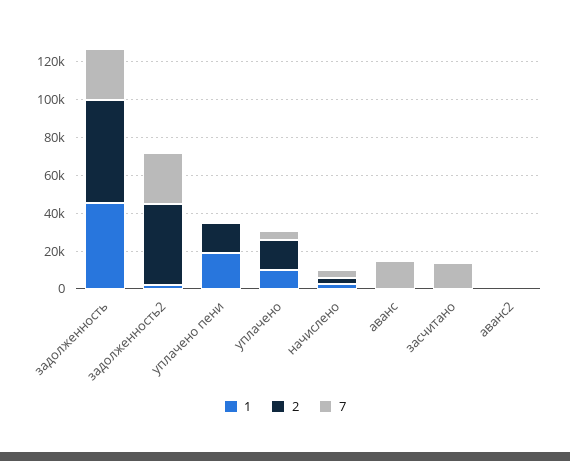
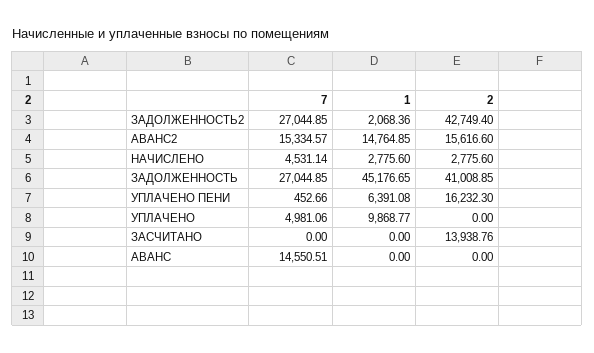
2, задолженность: 55000 -> 41008.85
1, уплачено пени: 20000 -> 6391.08
2, уплачено: 15000 -> 0
2, засчитано: 0 -> 13938.76
7, засчитано: 15000 -> 0
1, аванс2: 0 -> 14764.85
2, аванс2: 0 -> 15616.6
7, аванс2: 0 -> 15334.57

